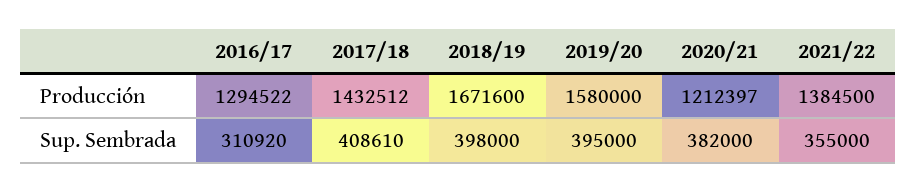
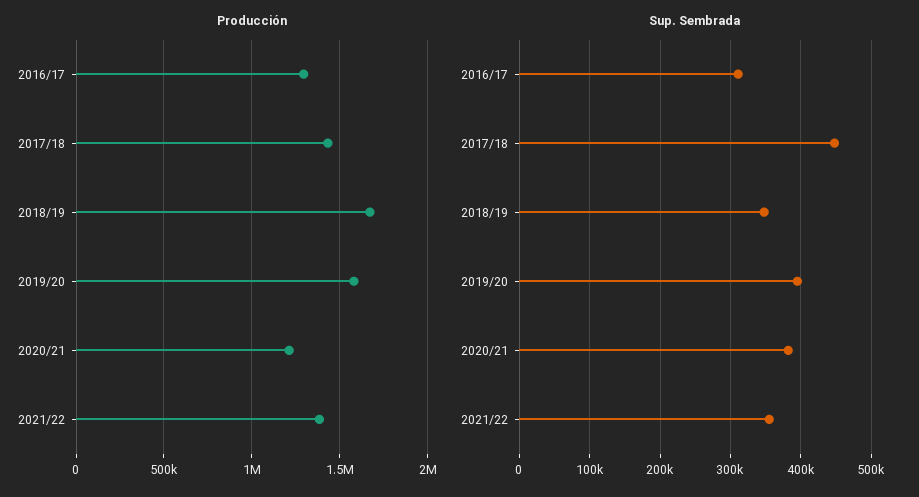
Sup. Sembrada, 2017/18: 408610 -> 450000
Sup. Sembrada, 2018/19: 398000 -> 350000

